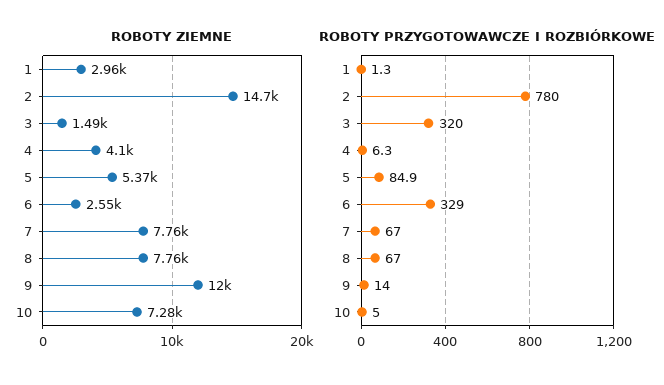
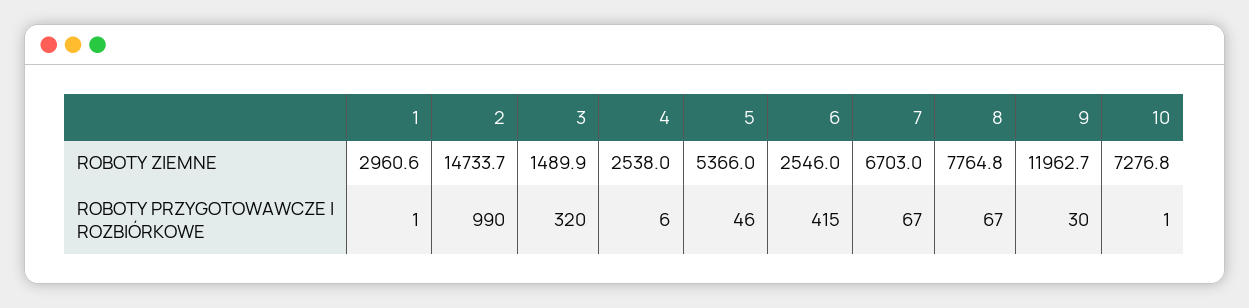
ROBOTY ZIEMNE, 4: 4100 -> 2538
ROBOTY ZIEMNE, 7: 7760 -> 6703
ROBOTY PRZYGOTOWAWCZE I ROZBIÓRKOWE, 2: 780 -> 990
ROBOTY PRZYGOTOWAWCZE I ROZBIÓRKOWE, 5: 84.9 -> 46
ROBOTY PRZYGOTOWAWCZE I ROZBIÓRKOWE, 6: 329 -> 415
ROBOTY PRZYGOTOWAWCZE I ROZBIÓRKOWE, 9: 14 -> 30
ROBOTY PRZYGOTOWAWCZE I ROZBIÓRKOWE, 10: 5 -> 1

